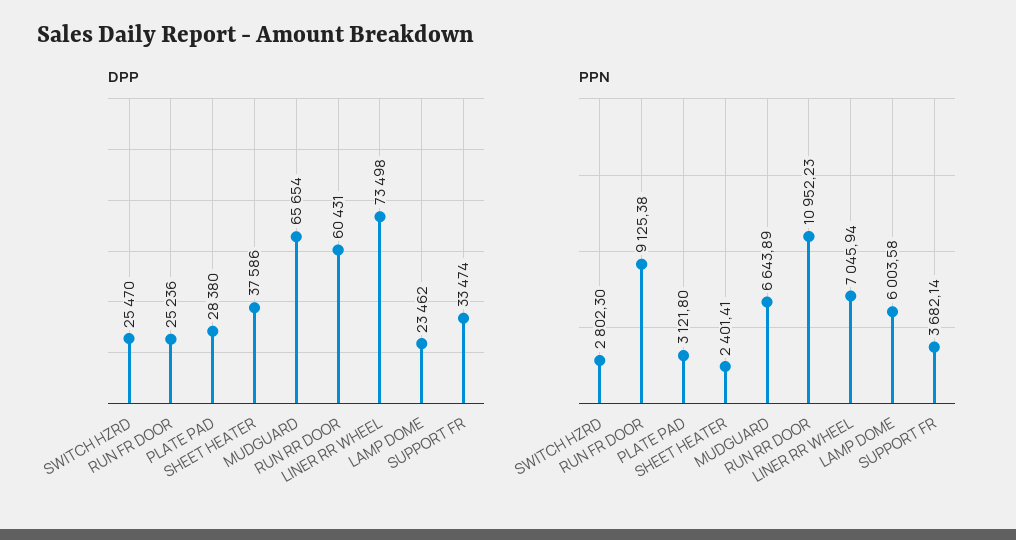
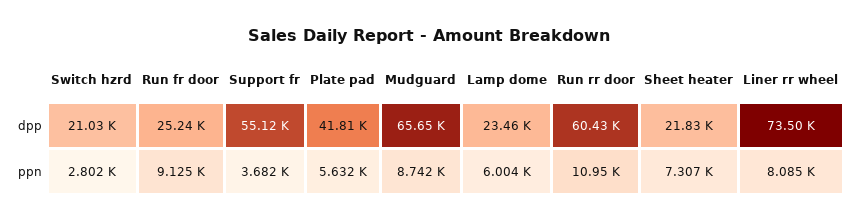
DPP, SWITCH HZRD: 25470 -> 21030
DPP, PLATE PAD: 28380 -> 41810
DPP, SHEET HEATER: 37586 -> 21830
DPP, SUPPORT FR: 33474 -> 55120
PPN, PLATE PAD: 3121.8 -> 5632
PPN, SHEET HEATER: 2401.41 -> 7307
PPN, MUDGUARD: 6643.89 -> 8742
PPN, LINER RR WHEEL: 7045.94 -> 8085

